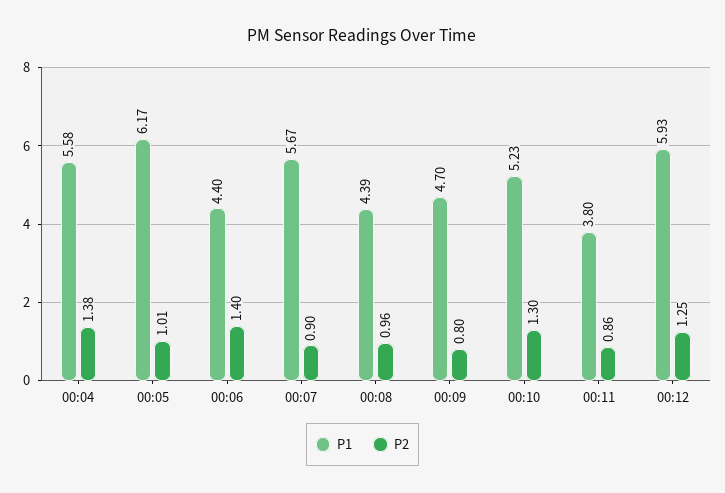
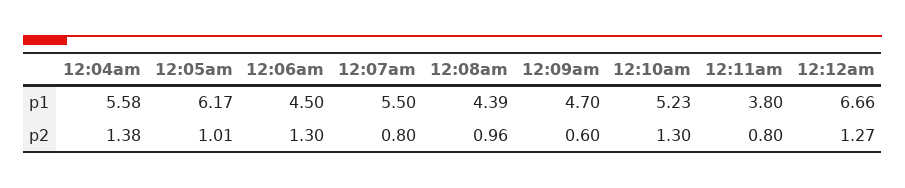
P1, 00:06: 4.4 -> 4.5
P2, 00:06: 1.4 -> 1.3
P1, 00:07: 5.67 -> 5.5
P2, 00:07: 0.9 -> 0.8
P2, 00:09: 0.8 -> 0.6
P2, 00:11: 0.86 -> 0.8
P1, 00:12: 5.93 -> 6.66
P2, 00:12: 1.25 -> 1.27

